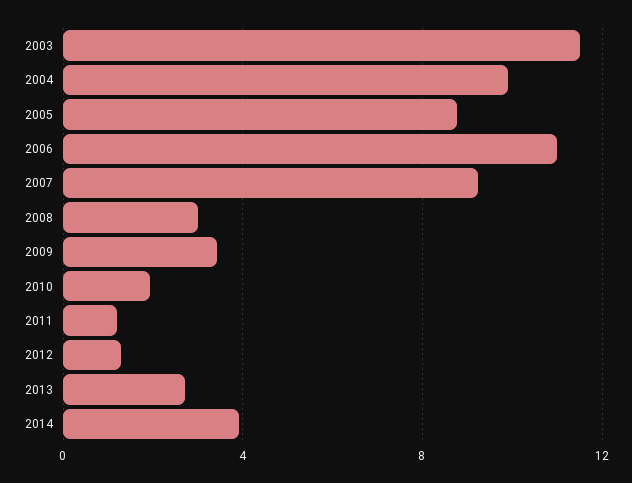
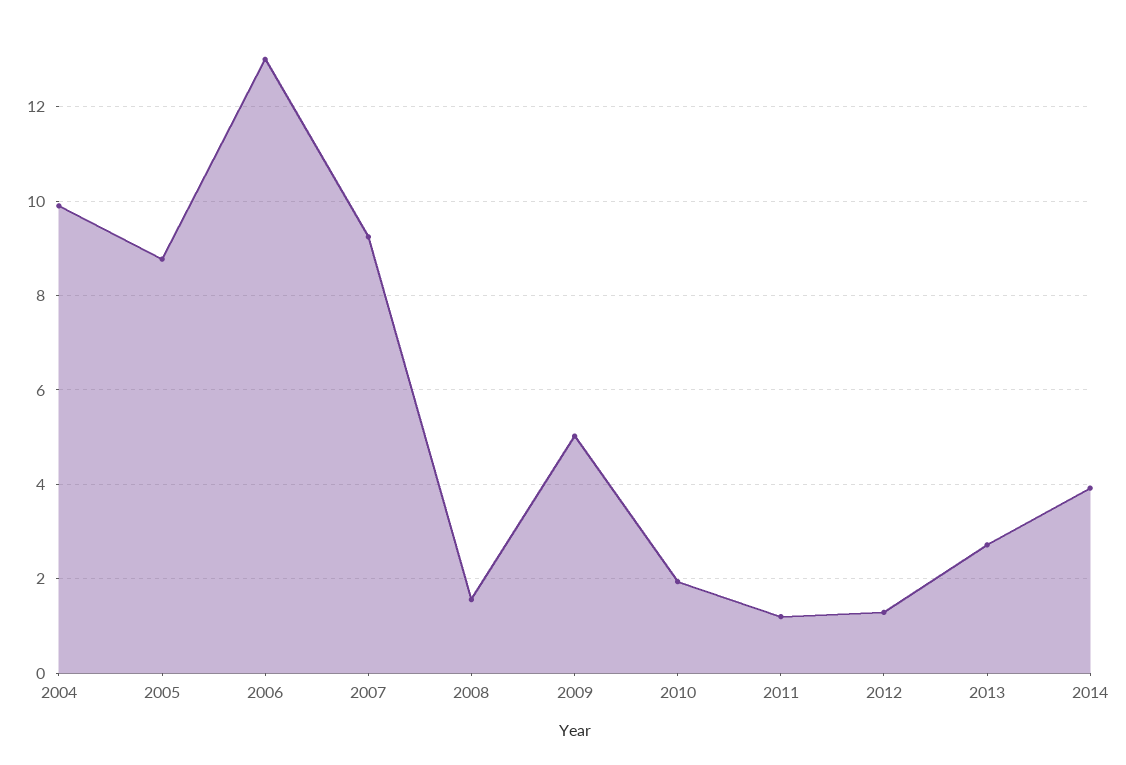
2003: 11.5 -> none
2006: 11 -> 13
2008: 3 -> 1.6
2009: 3.5 -> 5

